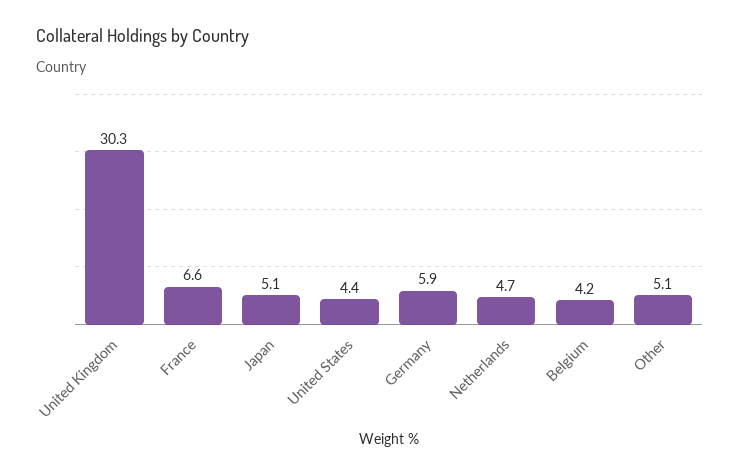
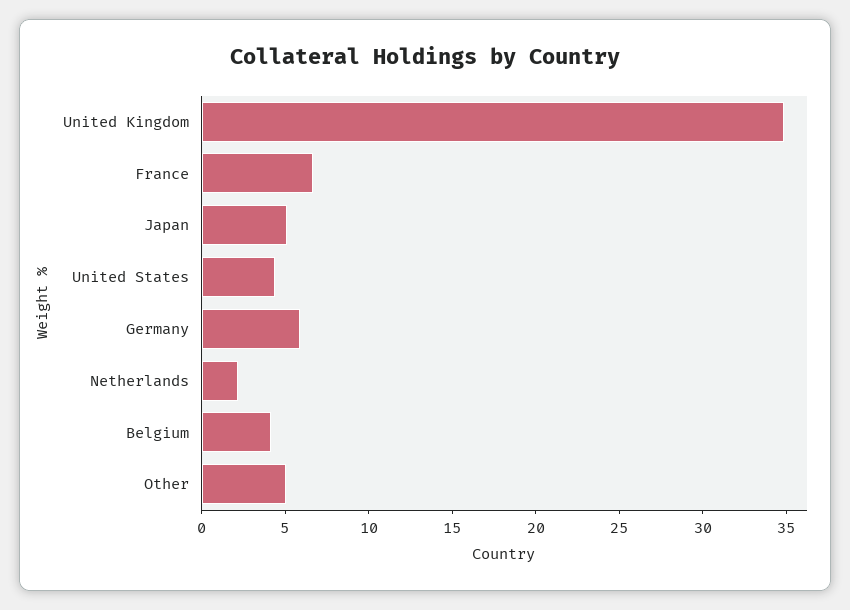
United Kingdom: 30.3 -> 35
Netherlands: 4.7 -> 2

